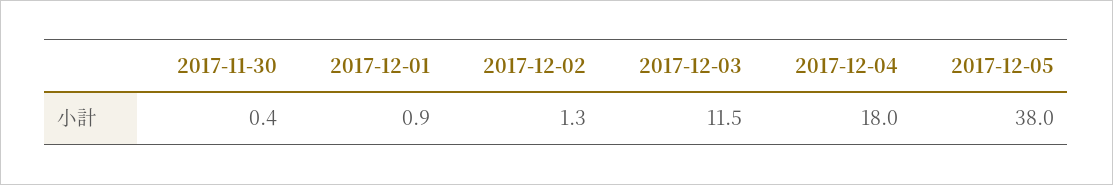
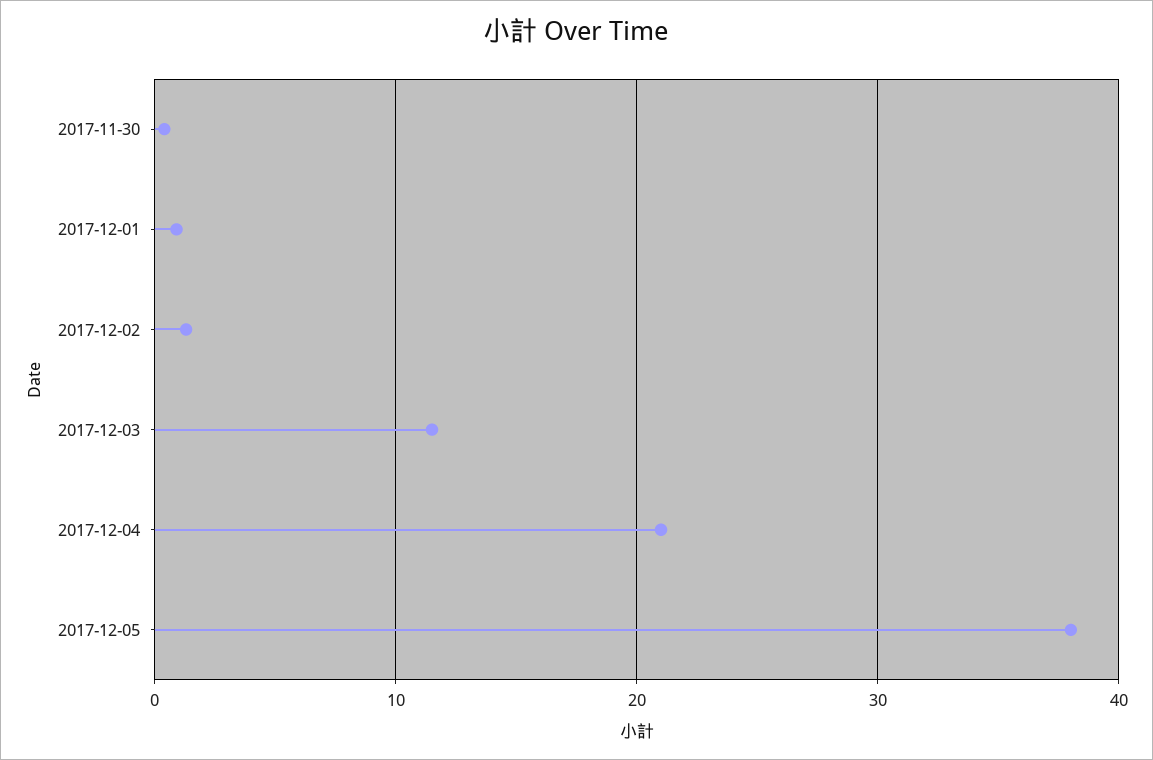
2017-12-04: 18 -> 21

